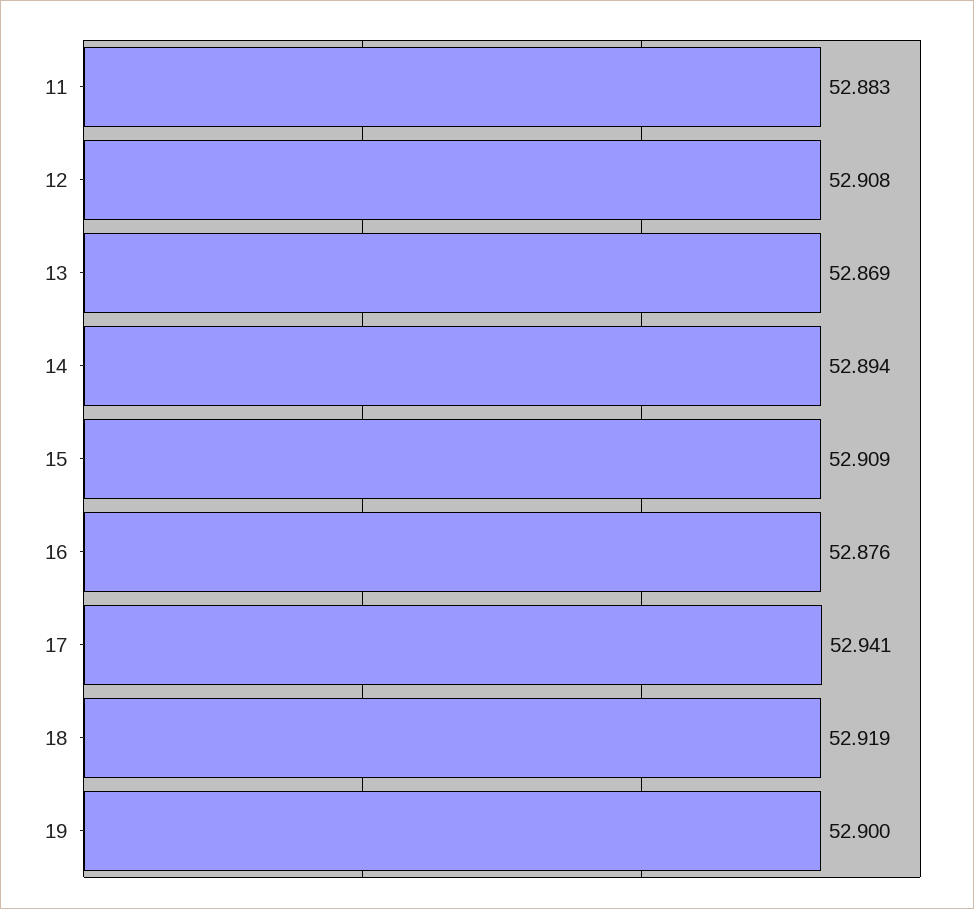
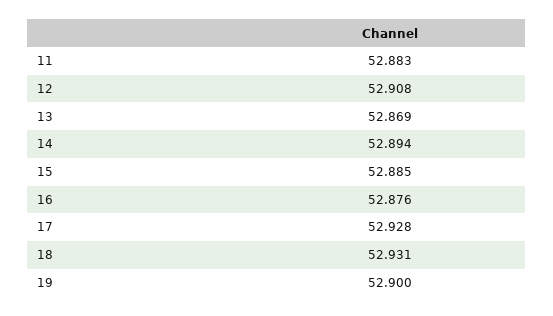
15: 52.909 -> 52.885
17: 52.941 -> 52.928
18: 52.919 -> 52.931

